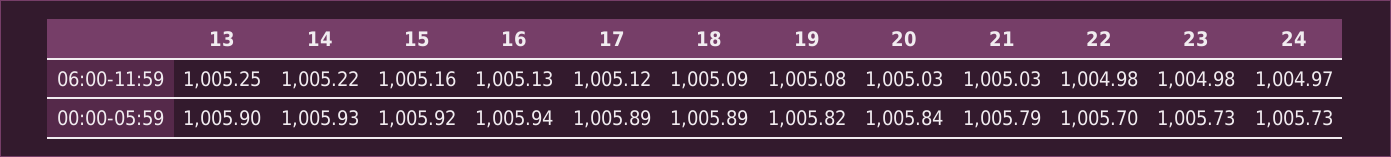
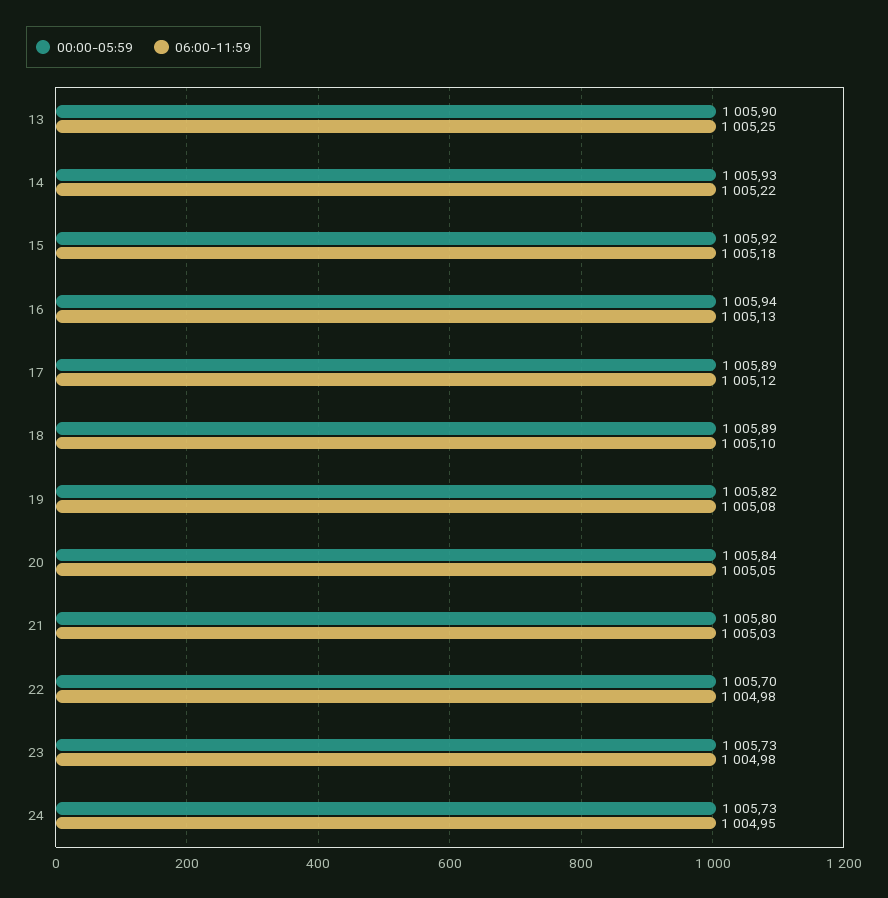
06:00-11:59, 15: 1005.16 -> 1005.18
06:00-11:59, 18: 1005.09 -> 1005.1
06:00-11:59, 20: 1005.03 -> 1005.05
06:00-11:59, 24: 1004.97 -> 1004.95
00:00-05:59, 21: 1005.79 -> 1005.8

